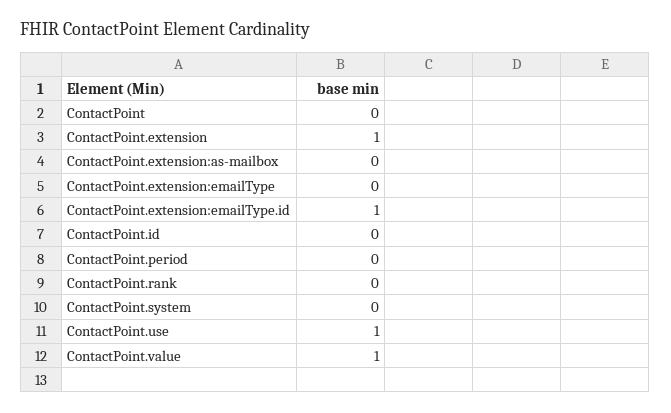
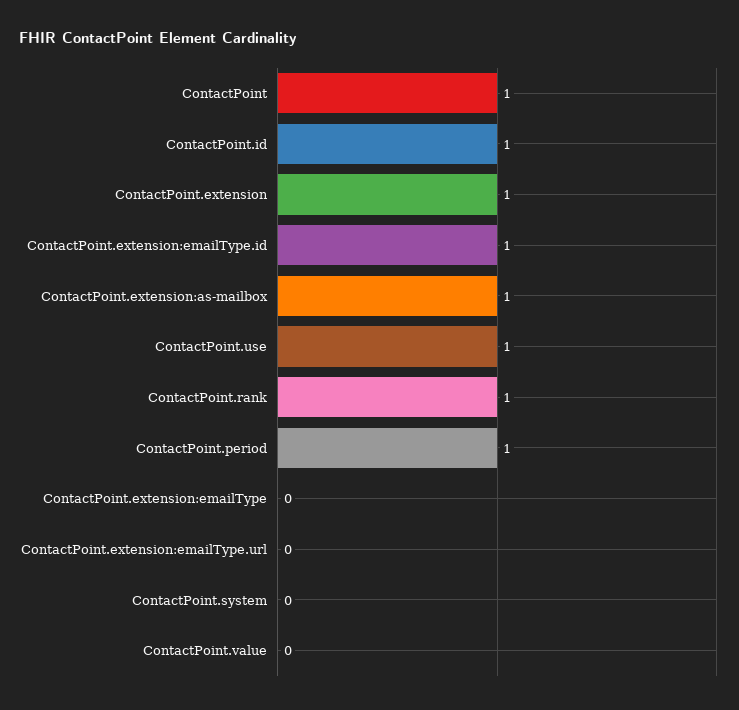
ContactPoint: 0 -> 1
ContactPoint.extension:as-mailbox: 0 -> 1
ContactPoint.id: 0 -> 1
ContactPoint.period: 0 -> 1
ContactPoint.rank: 0 -> 1
ContactPoint.value: 1 -> 0
ContactPoint.extension:emailType.url: none -> 0

